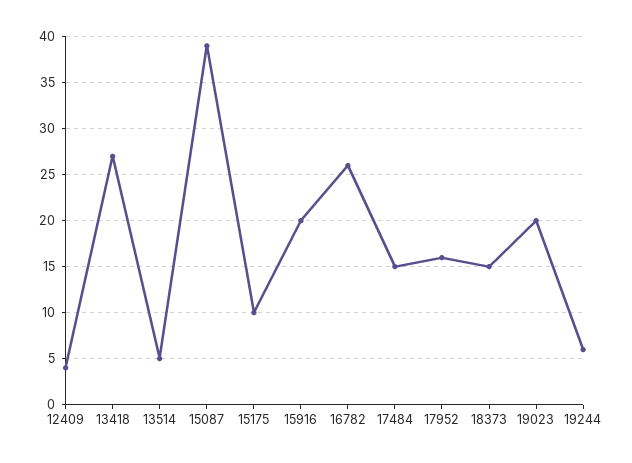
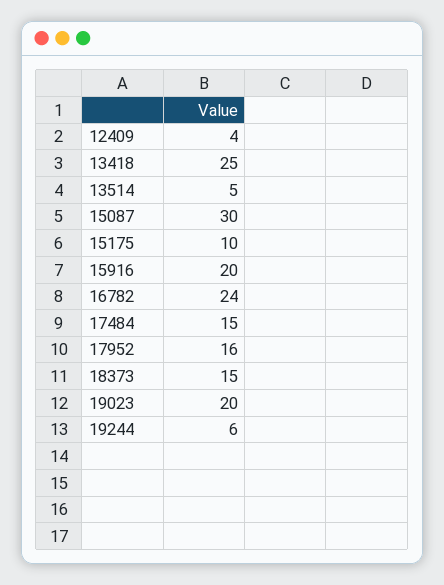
13418: 27 -> 25
15087: 39 -> 30
16782: 26 -> 24

